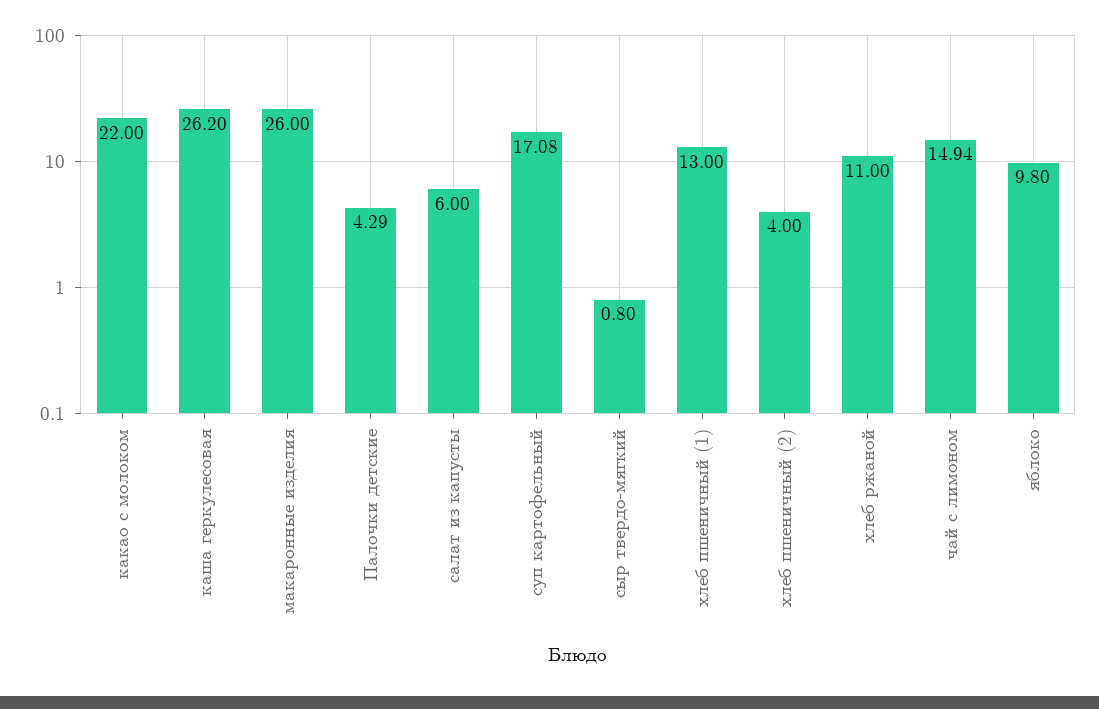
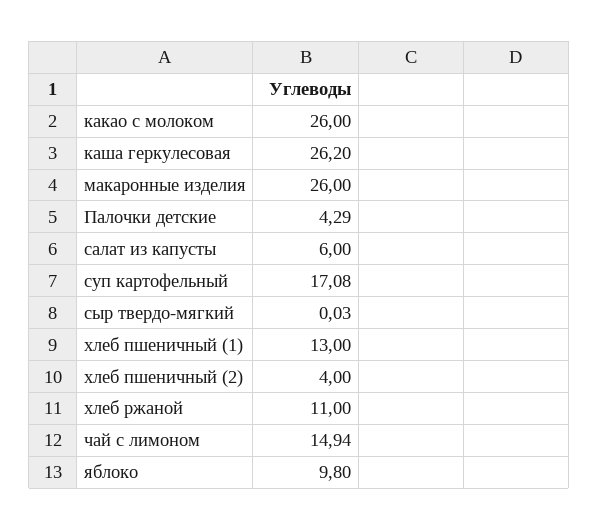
какао с молоком: 22 -> 26
сыр твердо-мягкий: 0.8 -> 0.03

